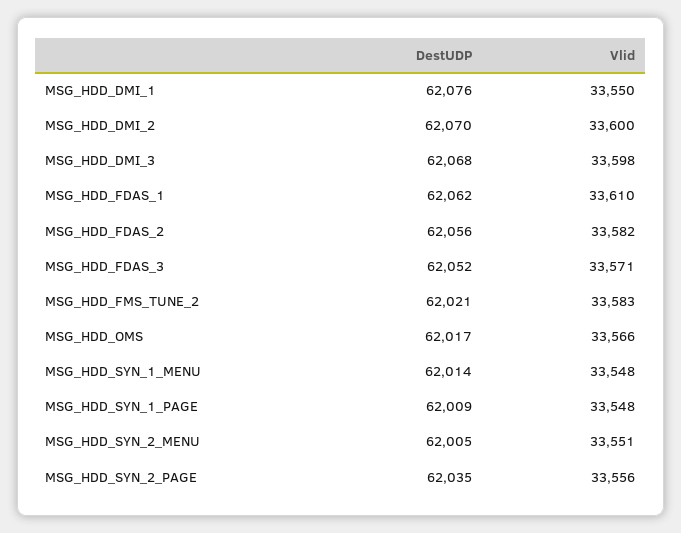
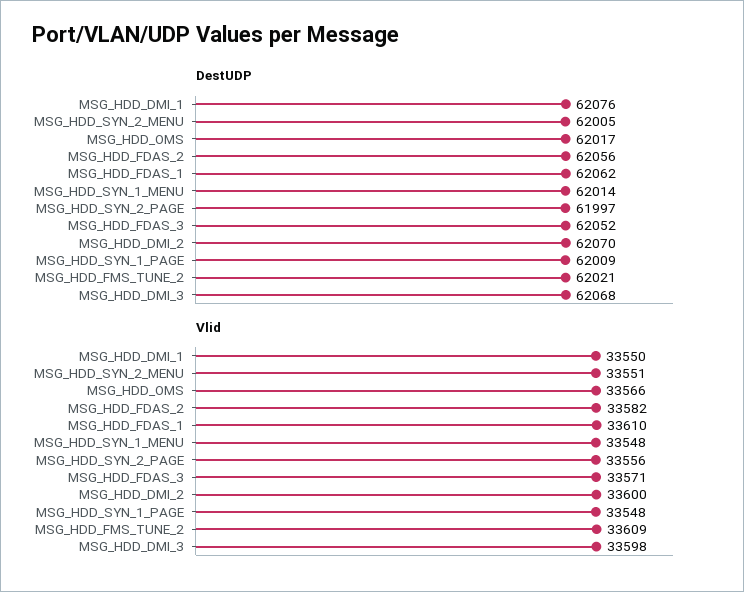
Vlid, MSG_HDD_FMS_TUNE_2: 33583 -> 33609
DestUDP, MSG_HDD_SYN_2_PAGE: 62035 -> 61997

